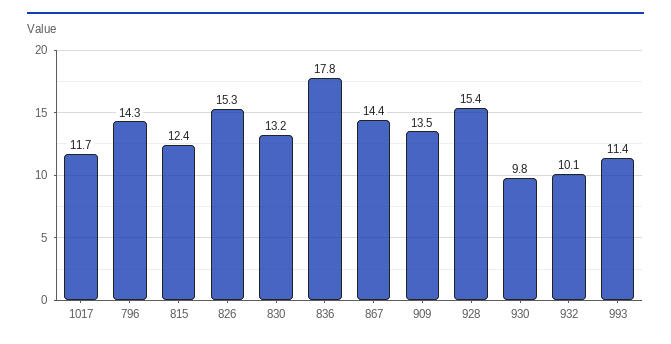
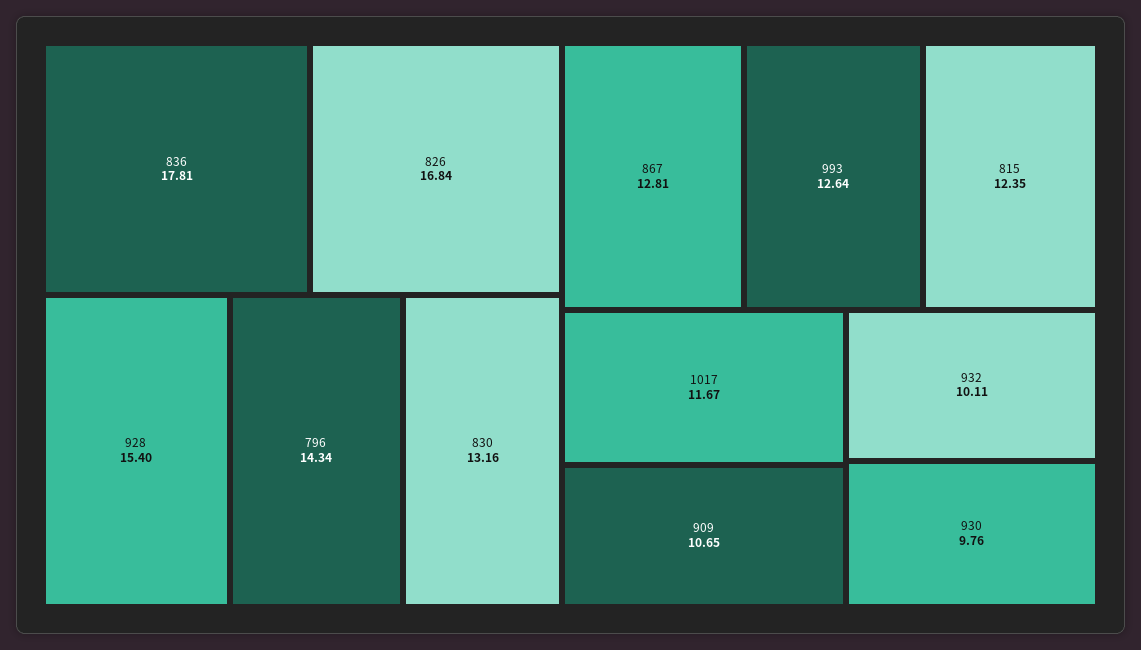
826: 15.3 -> 16.84
867: 14.4 -> 12.81
909: 13.5 -> 10.65
993: 11.4 -> 12.64

